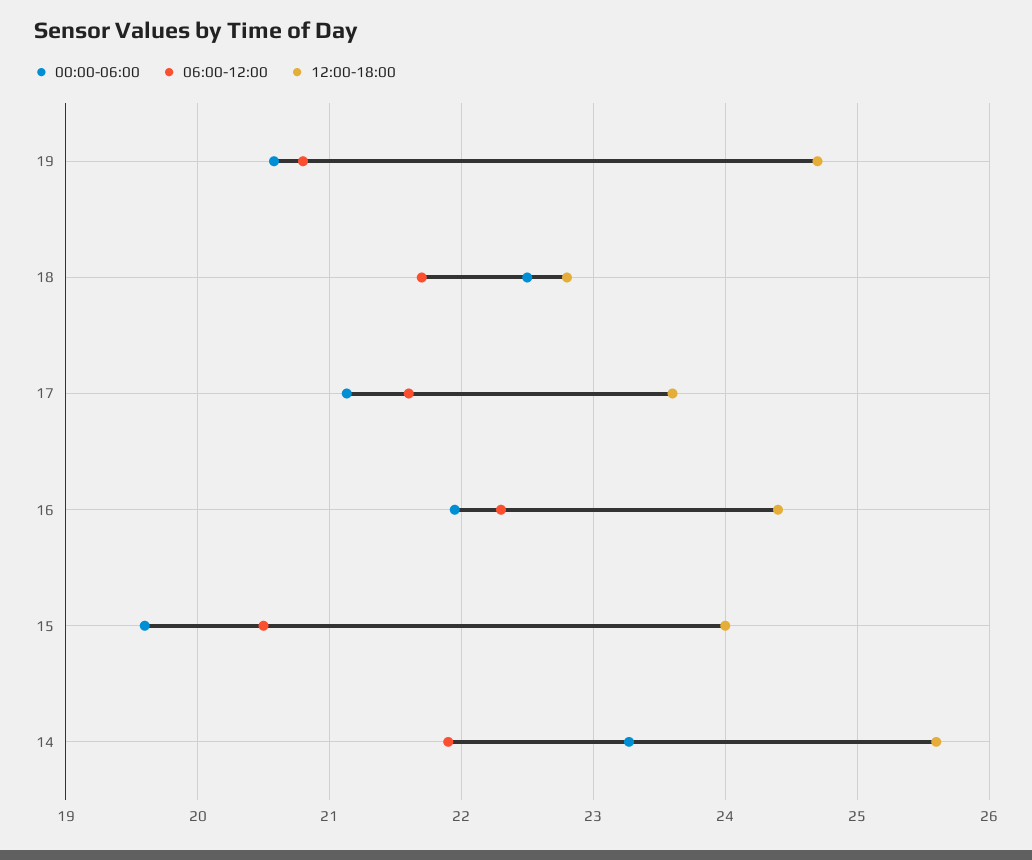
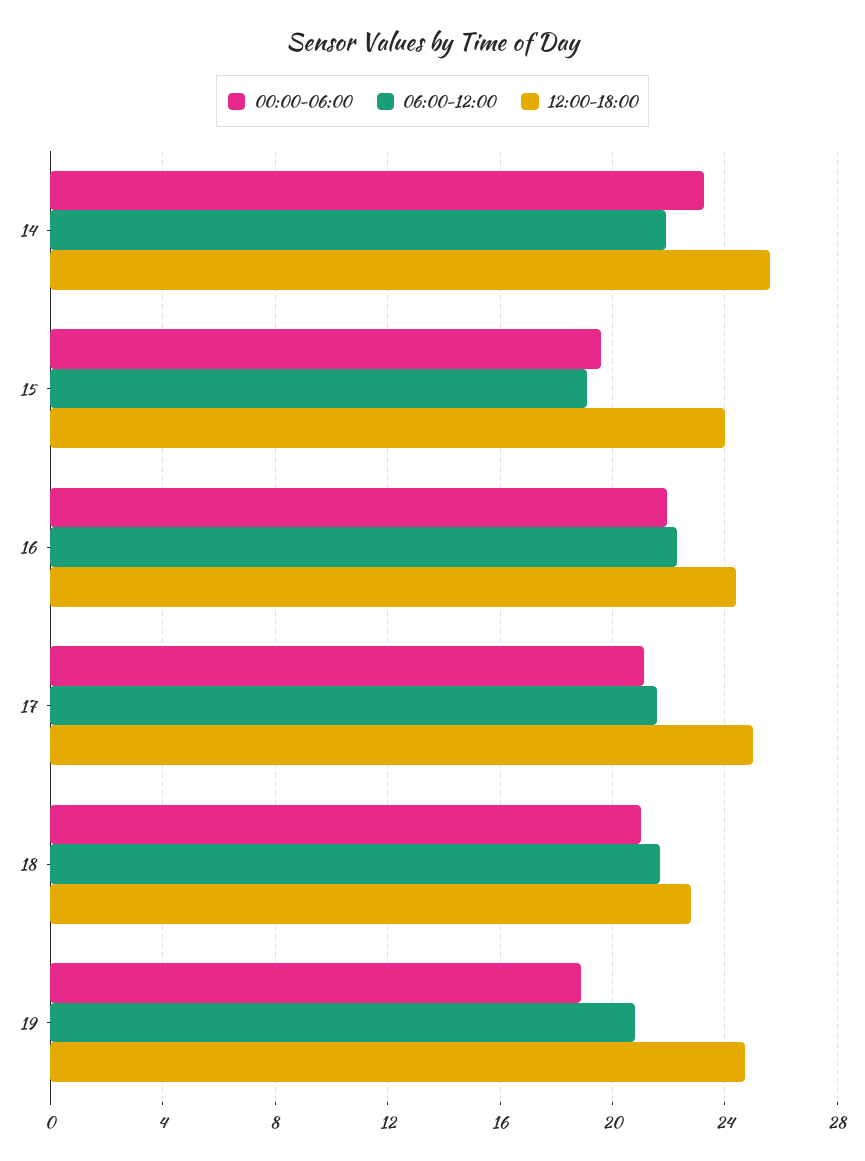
00:00-06:00, 19: 20.6 -> 19
00:00-06:00, 18: 22.5 -> 21
12:00-18:00, 17: 23.6 -> 25
06:00-12:00, 15: 20.5 -> 19

